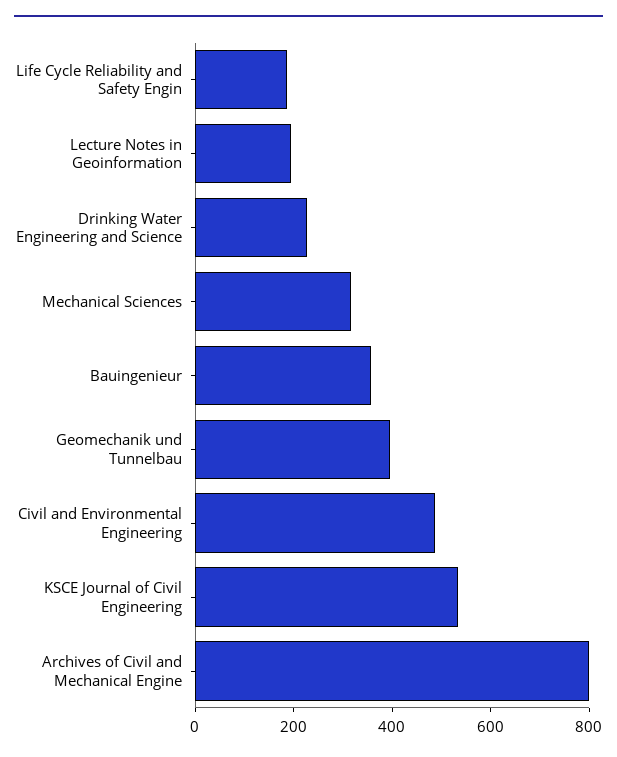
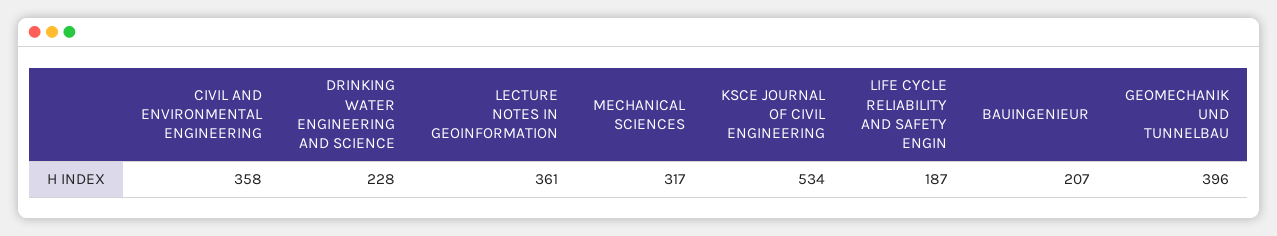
Lecture Notes in Geoinformation: 200 -> 361
Bauingenieur: 350 -> 207
Civil and Environmental Engineering: 500 -> 358
Archives of Civil and Mechanical Engine: 800 -> none

